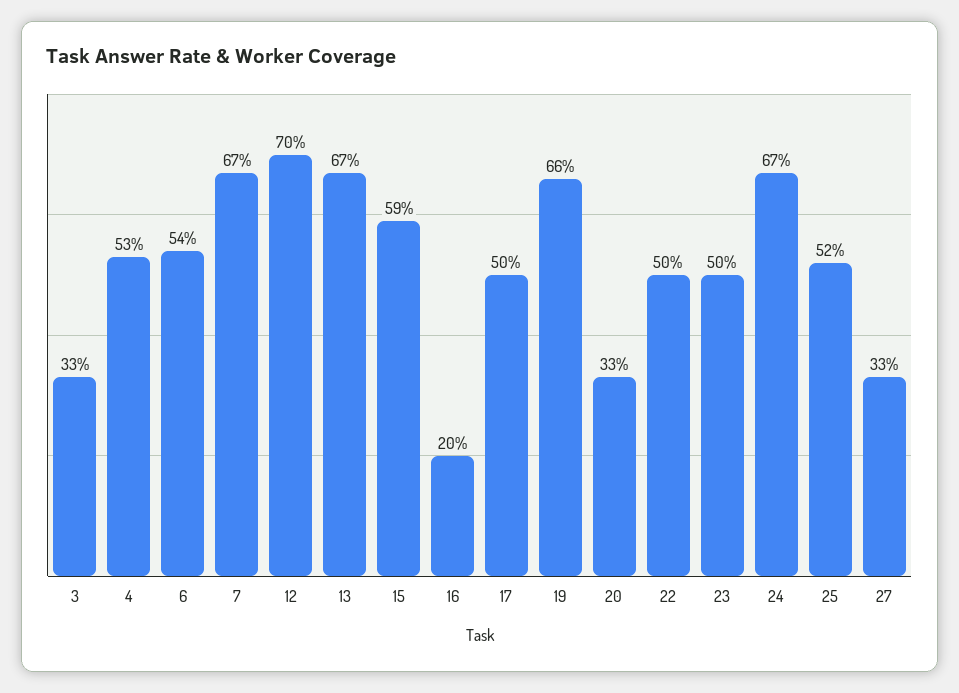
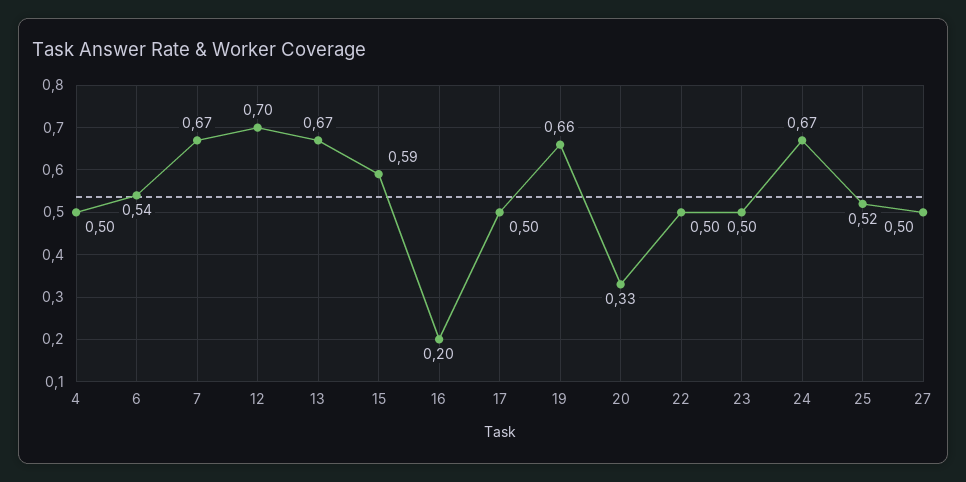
3: 0.33 -> none
4: 0.53 -> 0.5
27: 0.33 -> 0.5

